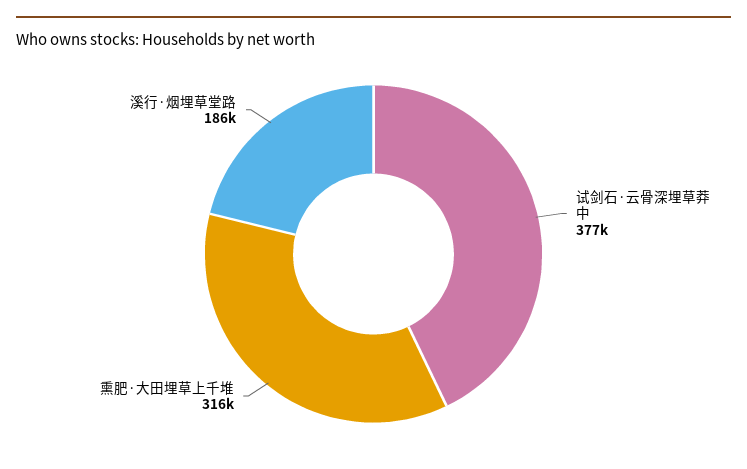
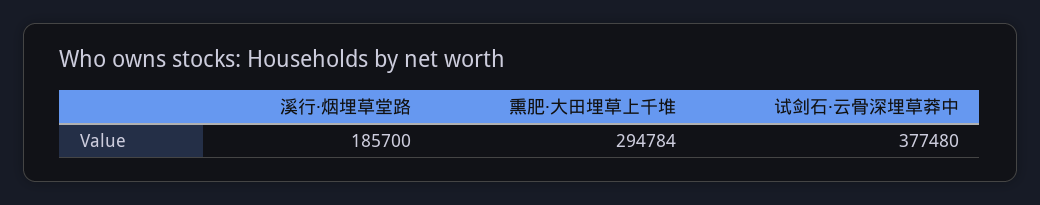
熏肥·大田埋草上千堆: 316000 -> 294784

